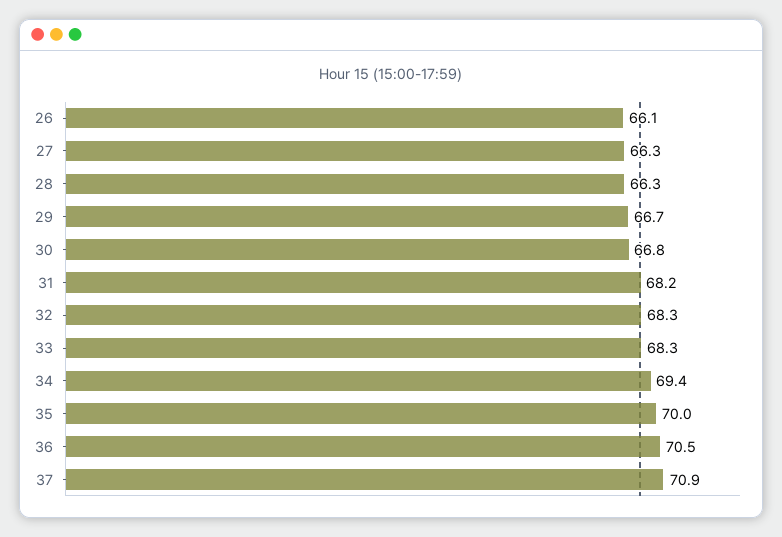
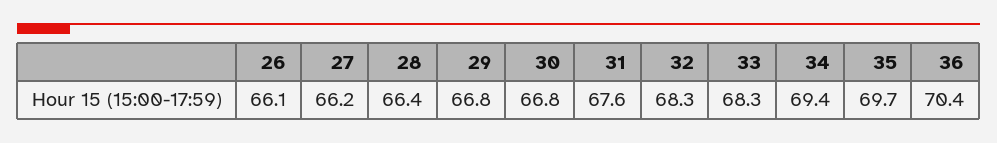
27: 66.3 -> 66.2
28: 66.3 -> 66.4
29: 66.7 -> 66.8
31: 68.2 -> 67.6
35: 70 -> 69.7
36: 70.5 -> 70.4
37: 70.9 -> none

